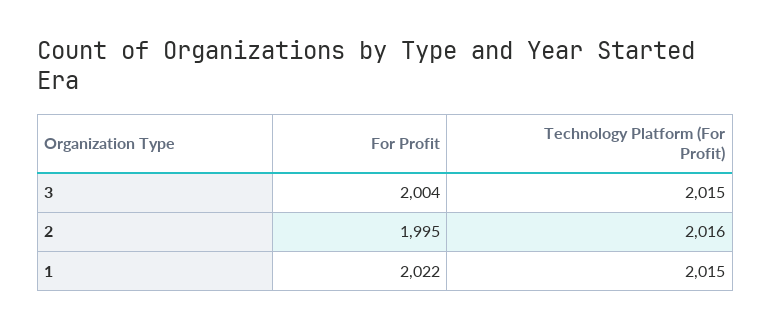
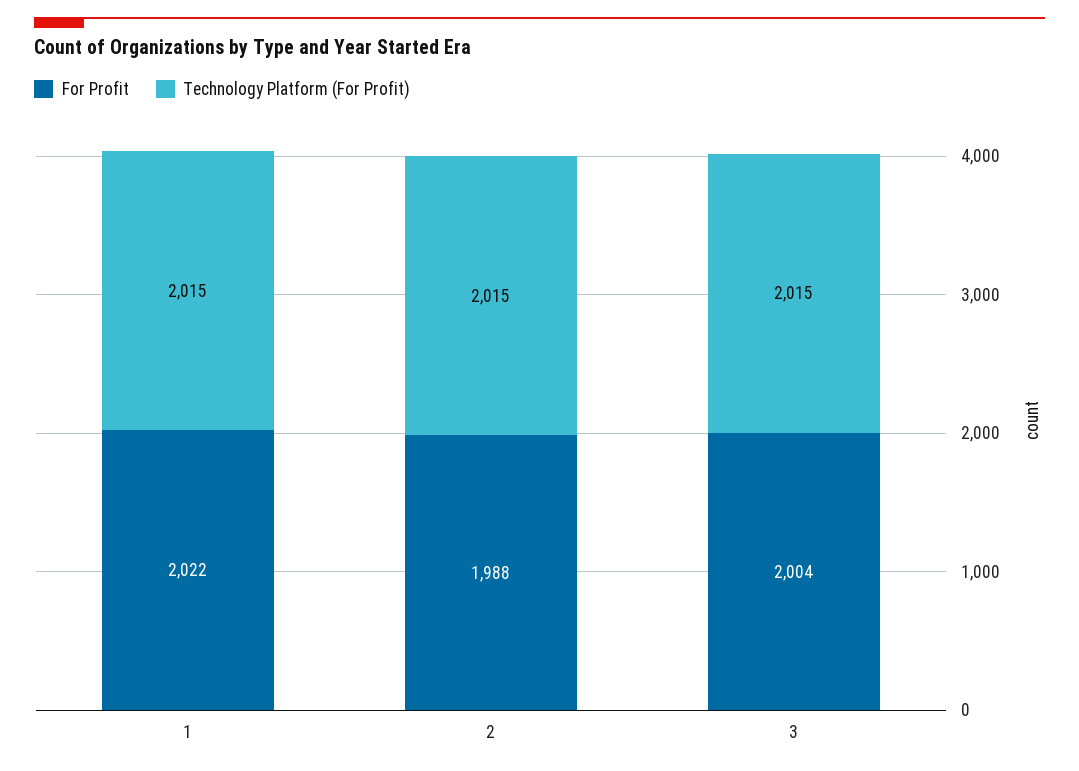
For Profit, 2: 1995 -> 1988
Technology Platform (For Profit), 2: 2016 -> 2015

